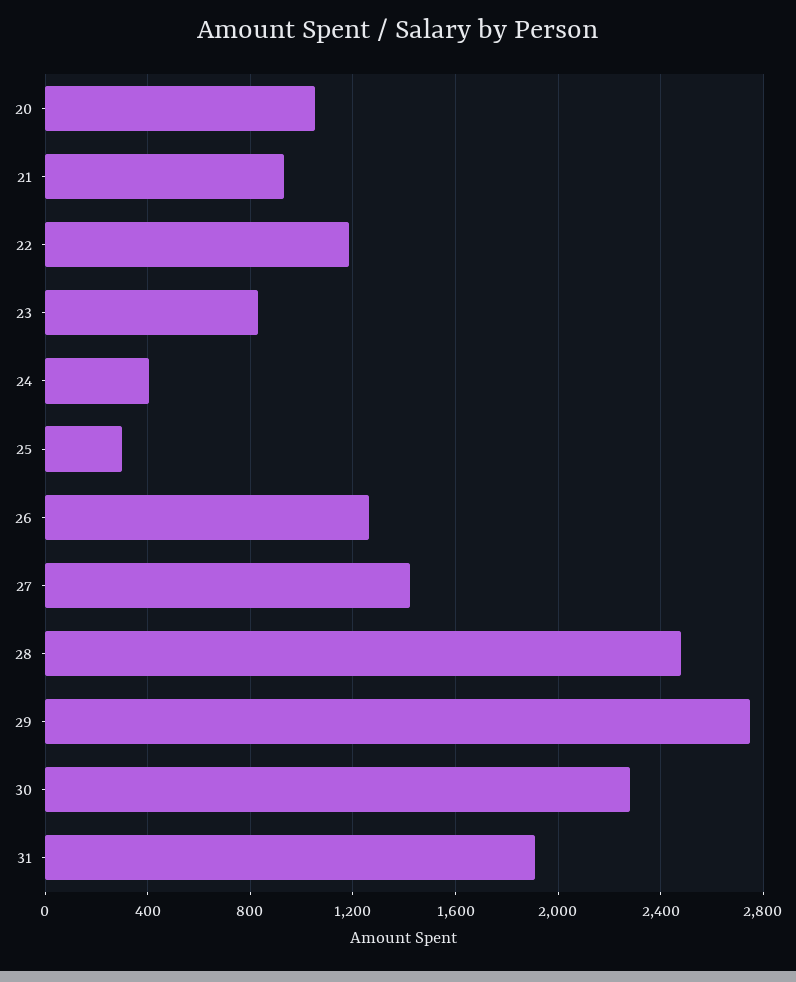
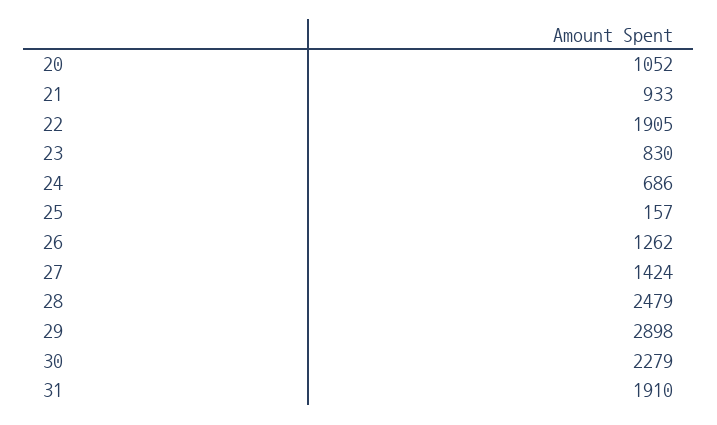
22: 1200 -> 1905
24: 400 -> 686
25: 300 -> 157
29: 2750 -> 2898

